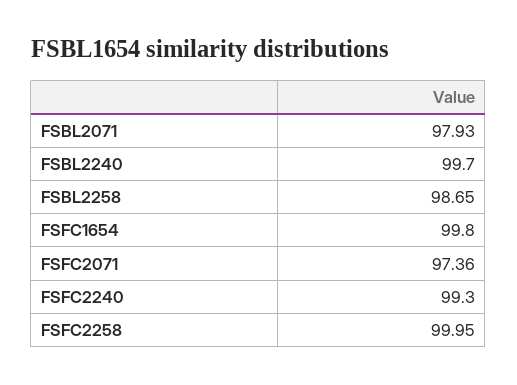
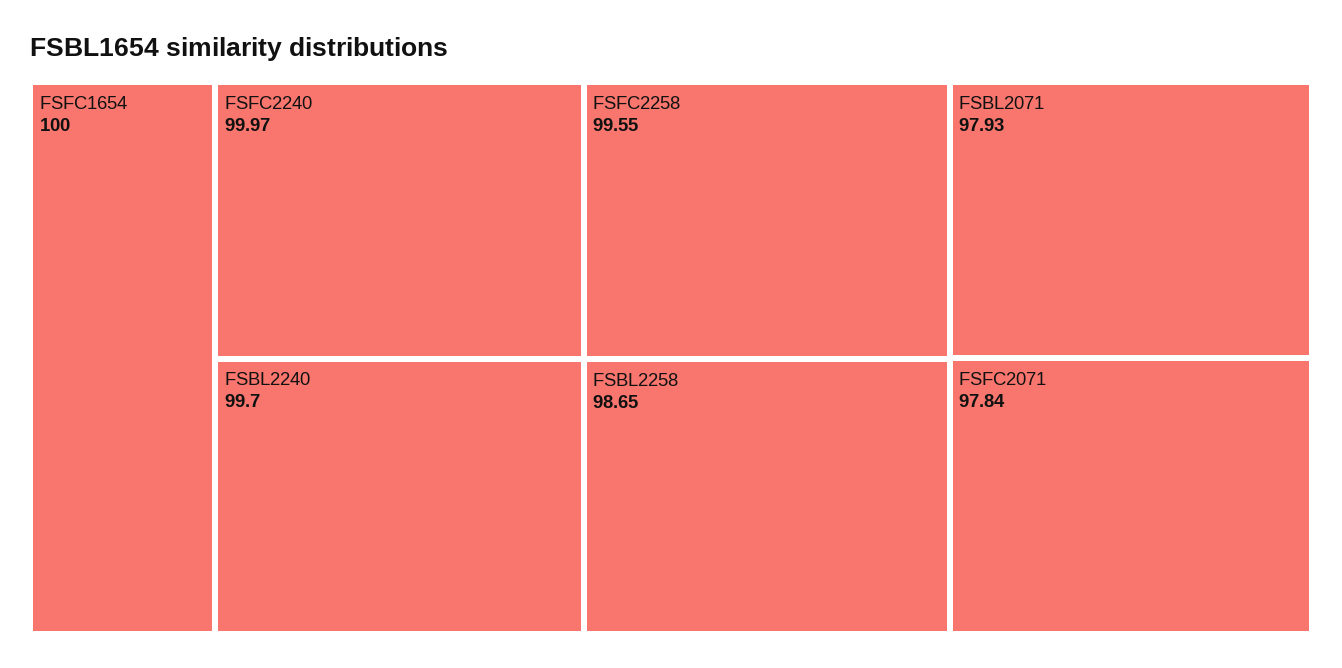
FSFC1654: 99.8 -> 100
FSFC2071: 97.36 -> 97.84
FSFC2240: 99.3 -> 99.97
FSFC2258: 99.95 -> 99.55

